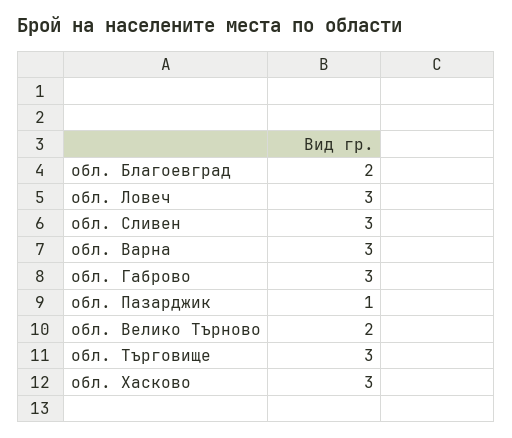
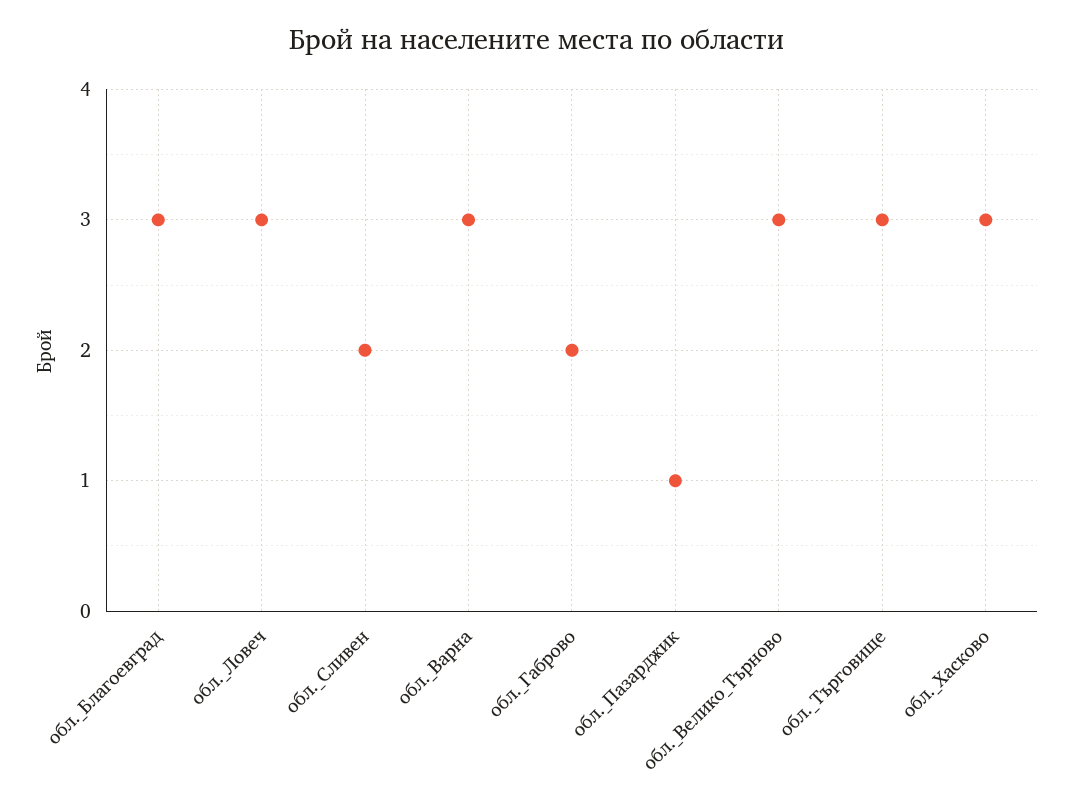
обл. Благоевград: 2 -> 3
обл. Сливен: 3 -> 2
обл. Габрово: 3 -> 2
обл. Велико Търново: 2 -> 3

